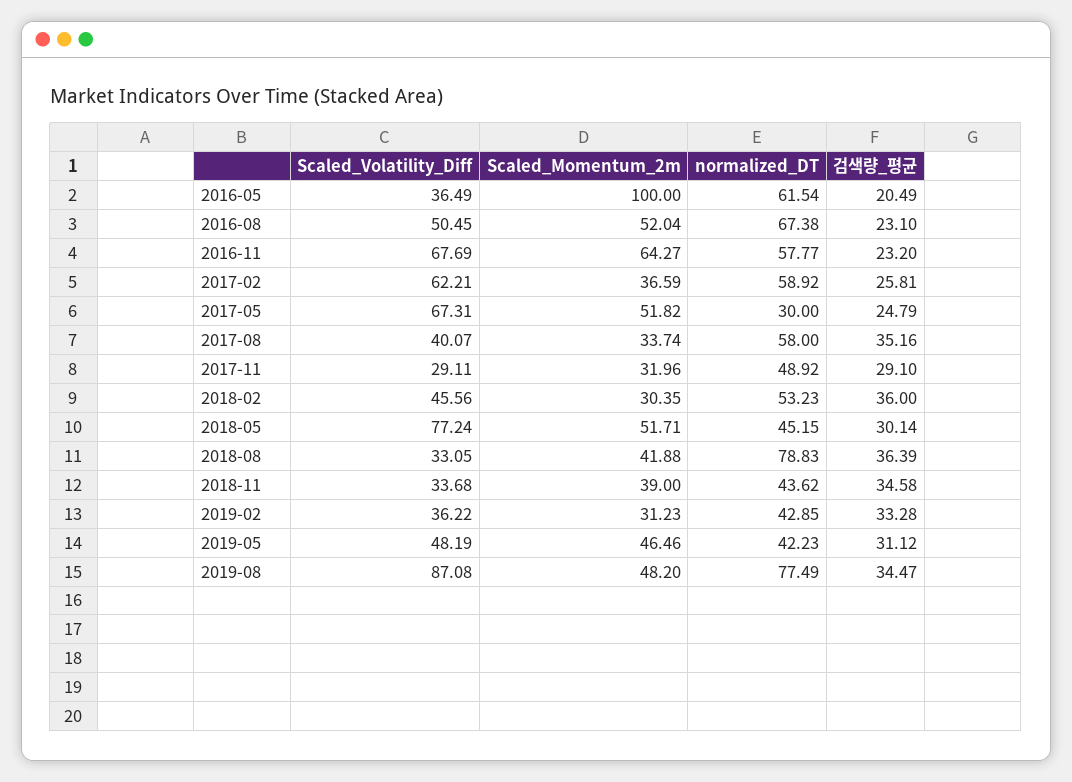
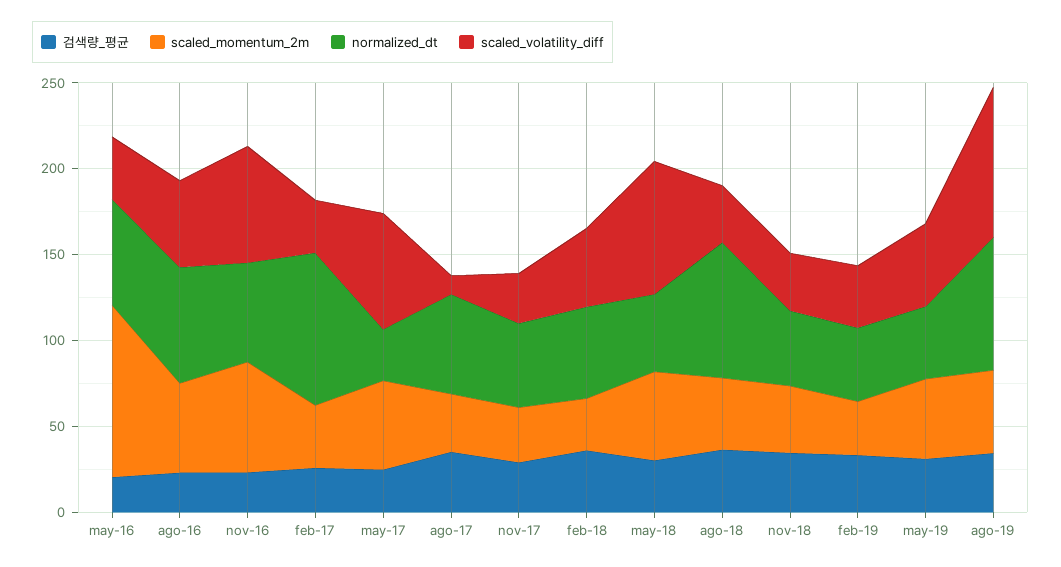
Scaled_Volatility_Diff, 2017-02: 62.21 -> 30
normalized_DT, 2017-02: 58.92 -> 90
Scaled_Volatility_Diff, 2017-08: 40.07 -> 10

